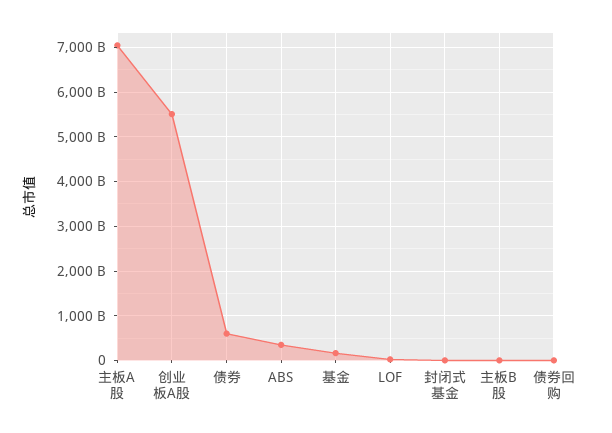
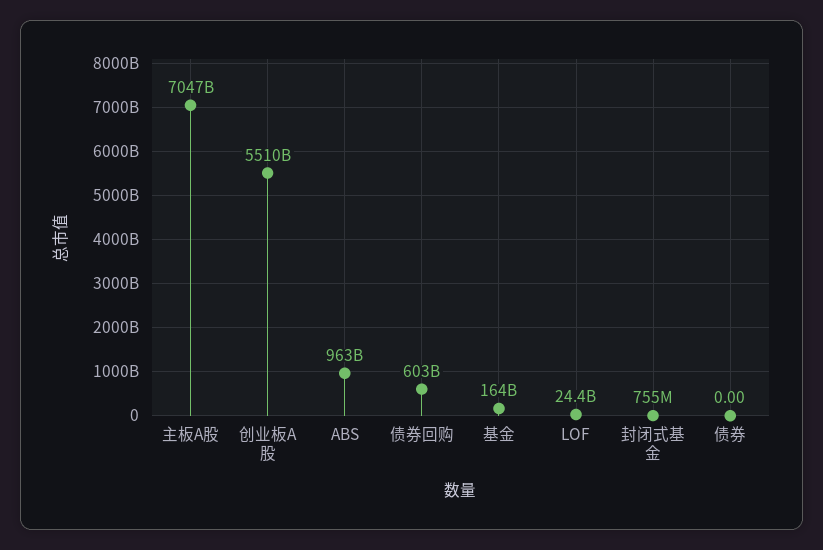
债券: 600000000000 -> 0
ABS: 400000000000 -> 963000000000
主板B股: 0 -> none
债券回购: 0 -> 603000000000

